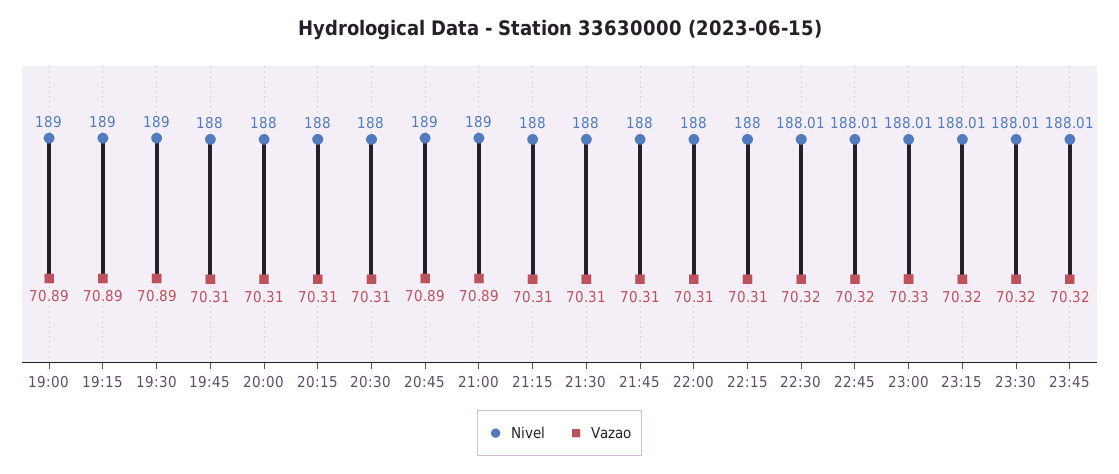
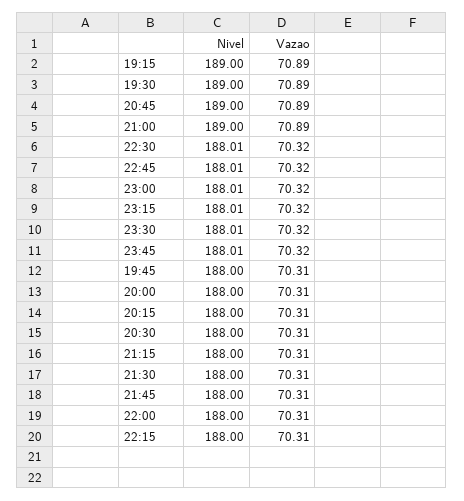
Nivel, 19:00: 189 -> none
Vazao, 19:00: 70.89 -> none
Vazao, 23:00: 70.33 -> 70.32

